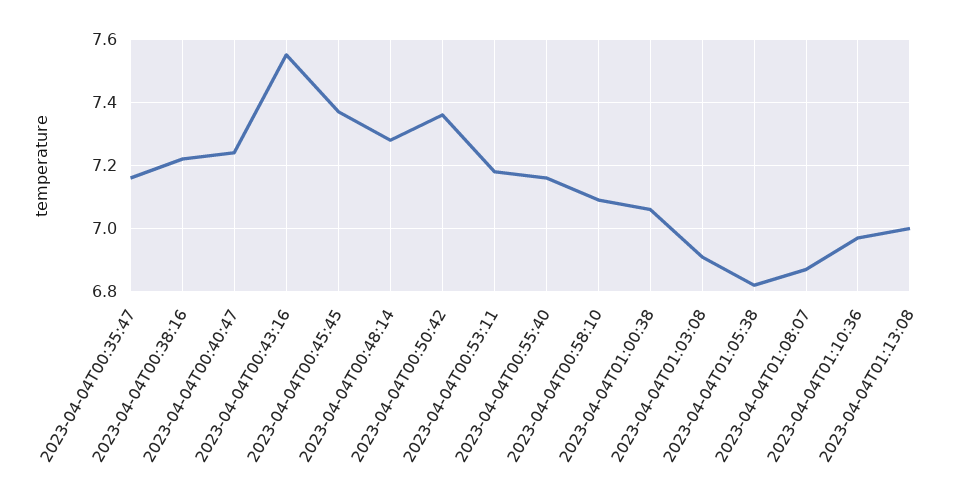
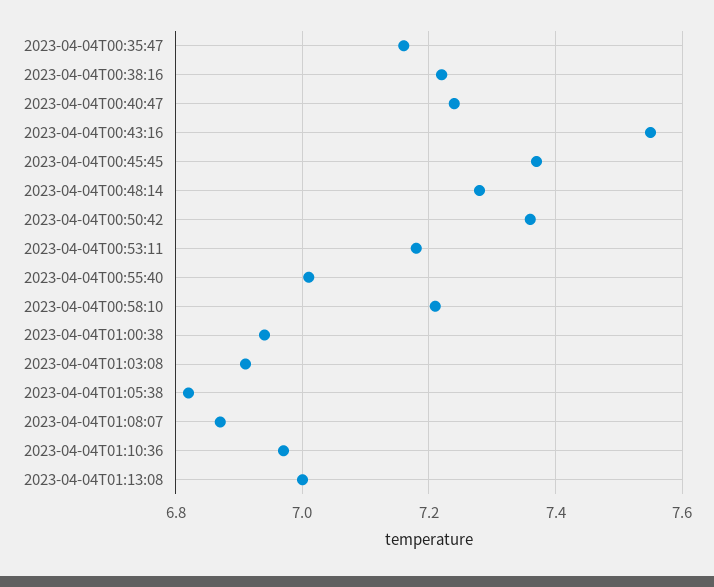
2023-04-04T00:55:40: 7.15 -> 7
2023-04-04T00:58:10: 7.1 -> 7.2
2023-04-04T01:00:38: 7.05 -> 6.95

